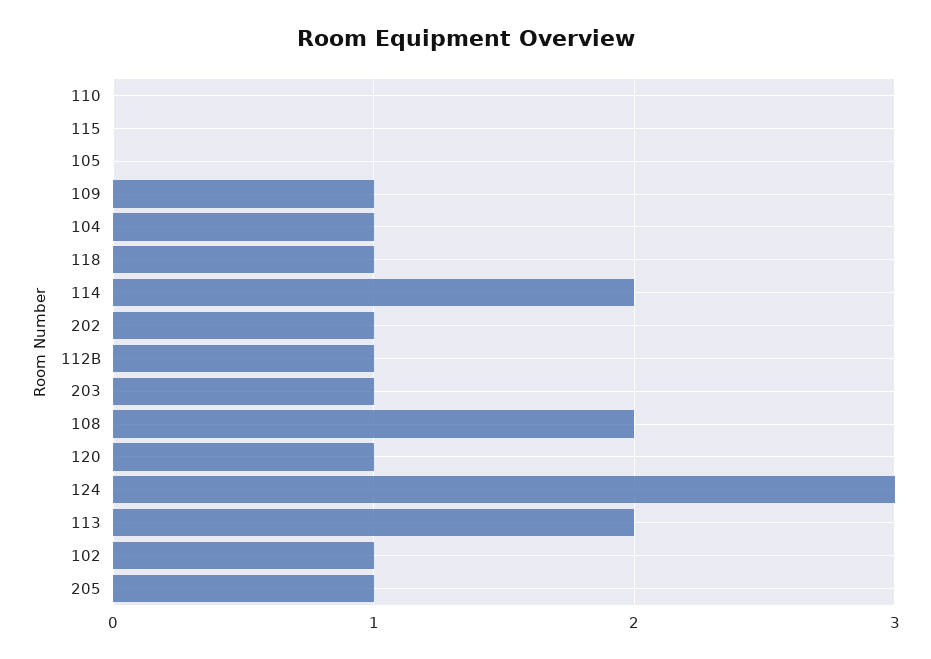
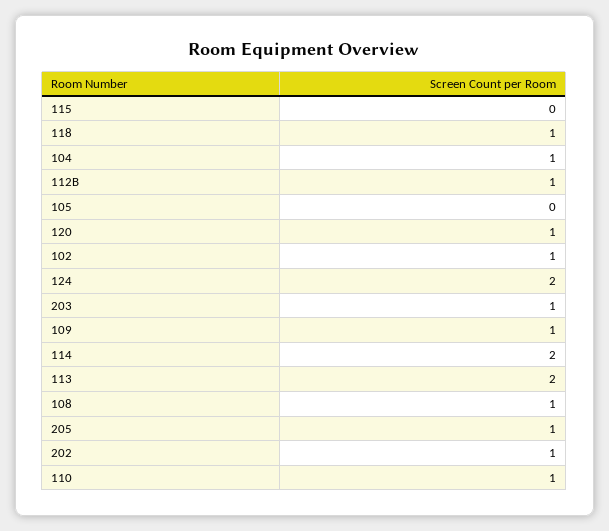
110: 0 -> 1
108: 2 -> 1
124: 3 -> 2

